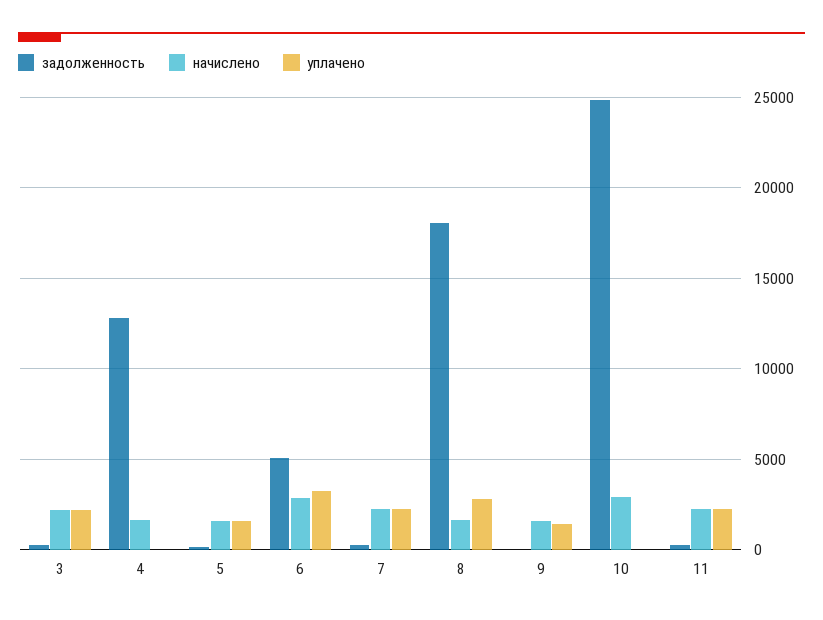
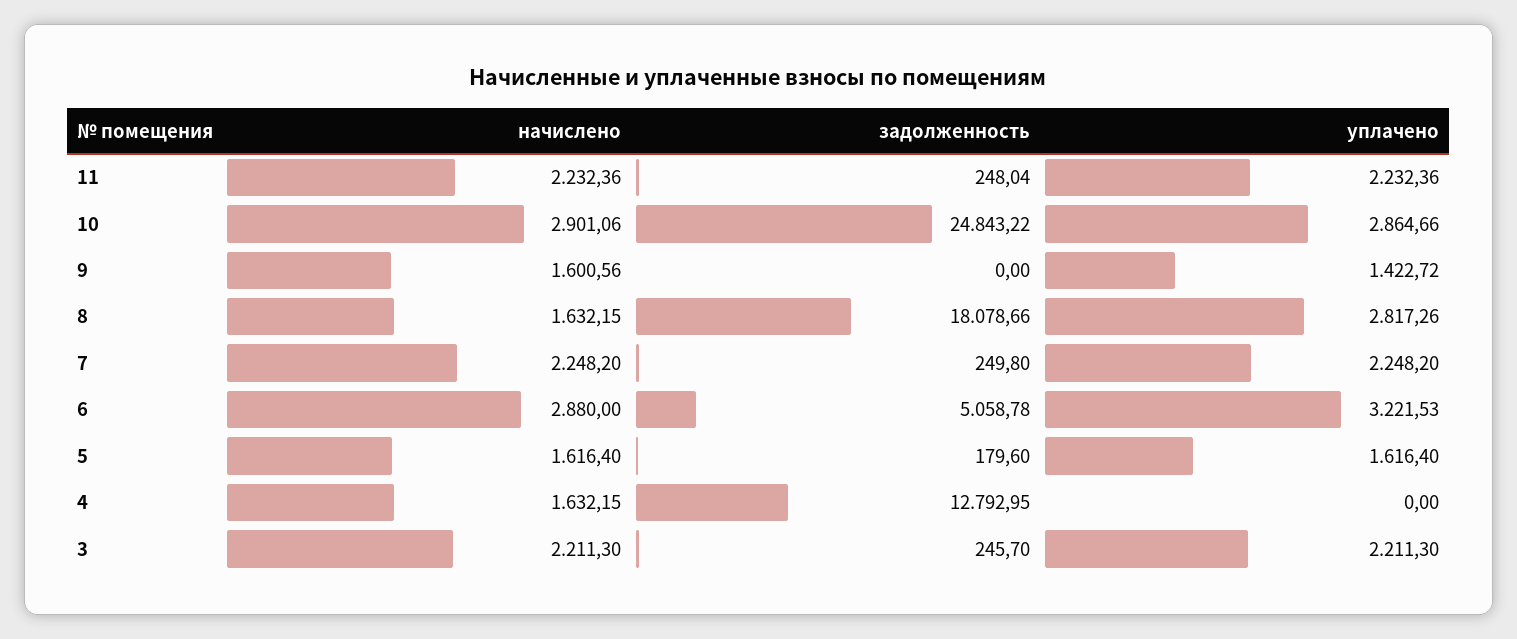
уплачено, 10: 0 -> 2864.66

